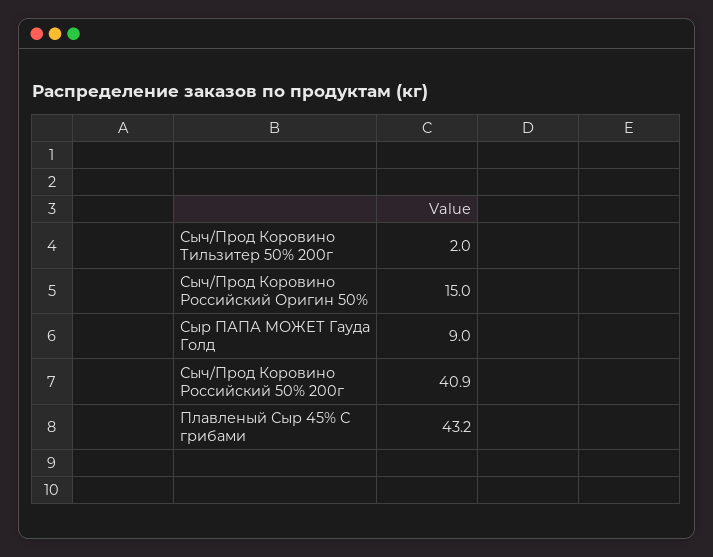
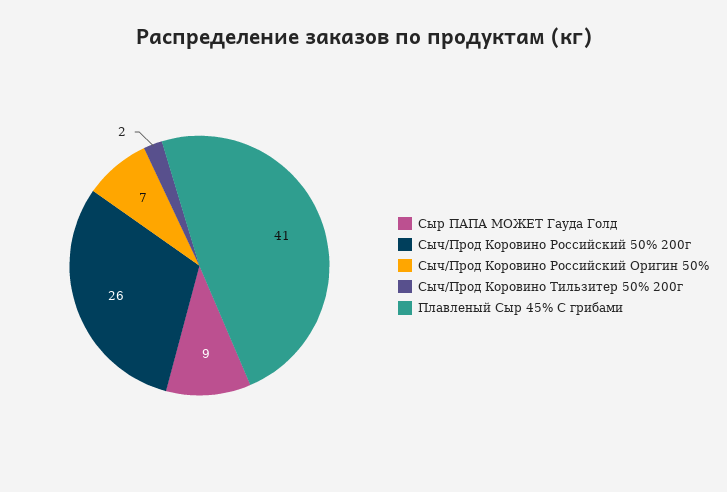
Сыч/Прод Коровино Российский Оригин 50%: 15 -> 7
Сыч/Прод Коровино Российский 50% 200г: 40.9 -> 26
Плавленый Сыр 45% С грибами: 43.2 -> 41

